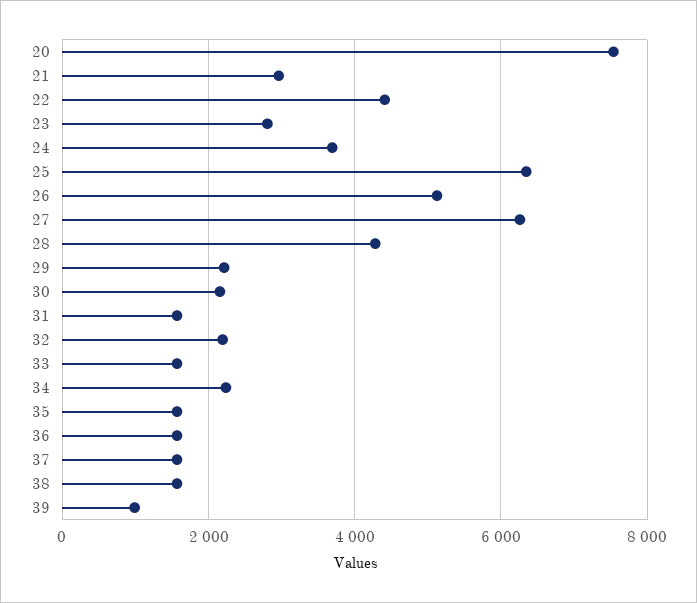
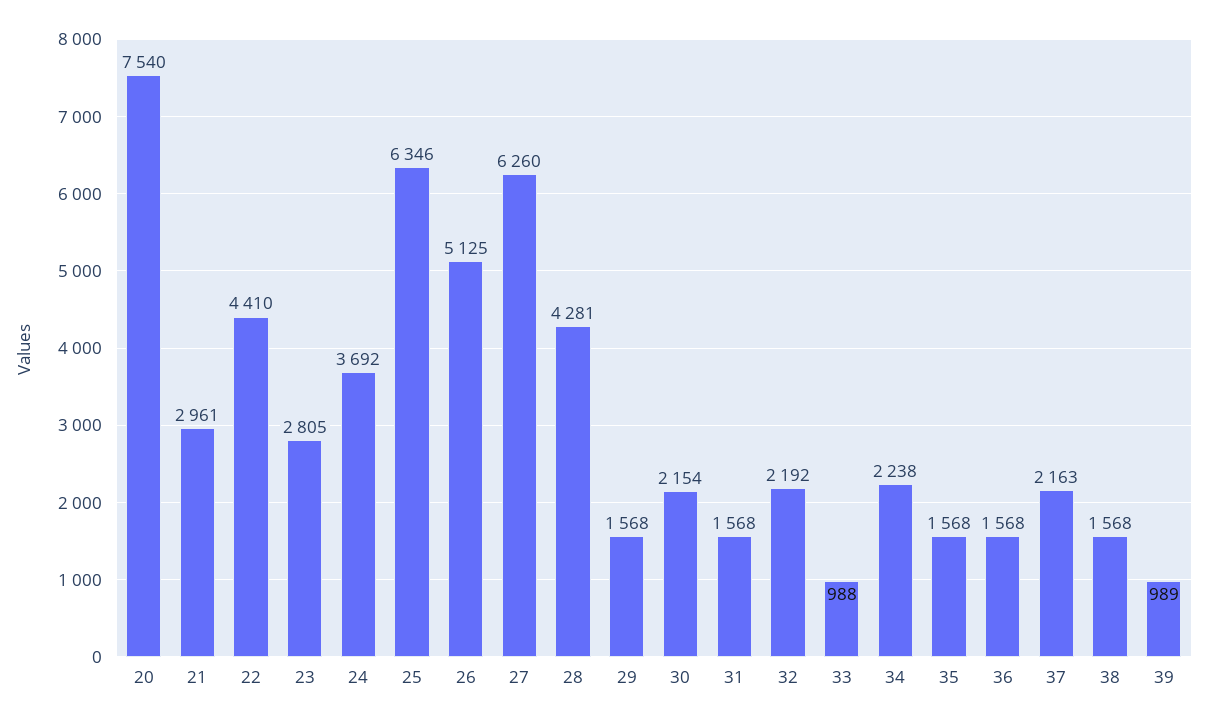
29: 2200 -> 1568
33: 1600 -> 988
37: 1600 -> 2163

